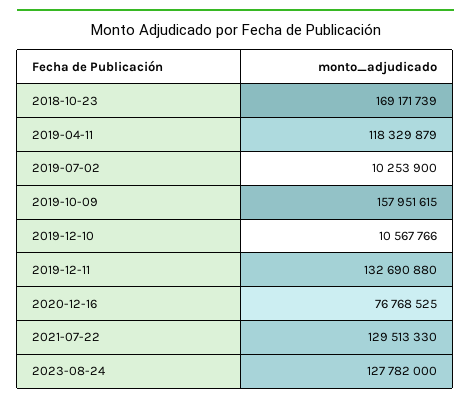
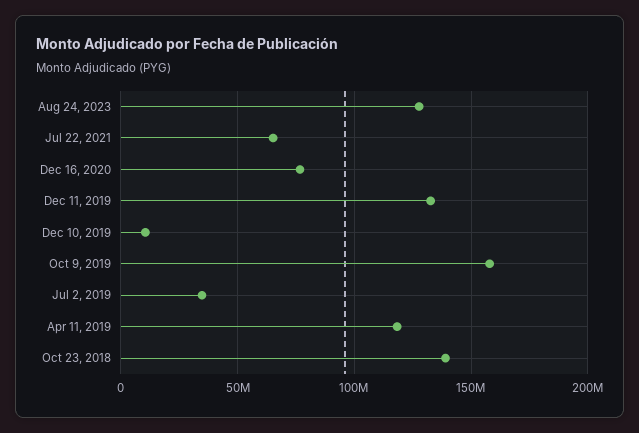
2018-10-23: 169171739 -> 140000000
2019-07-02: 10253900 -> 35000000
2021-07-22: 129513330 -> 65000000

